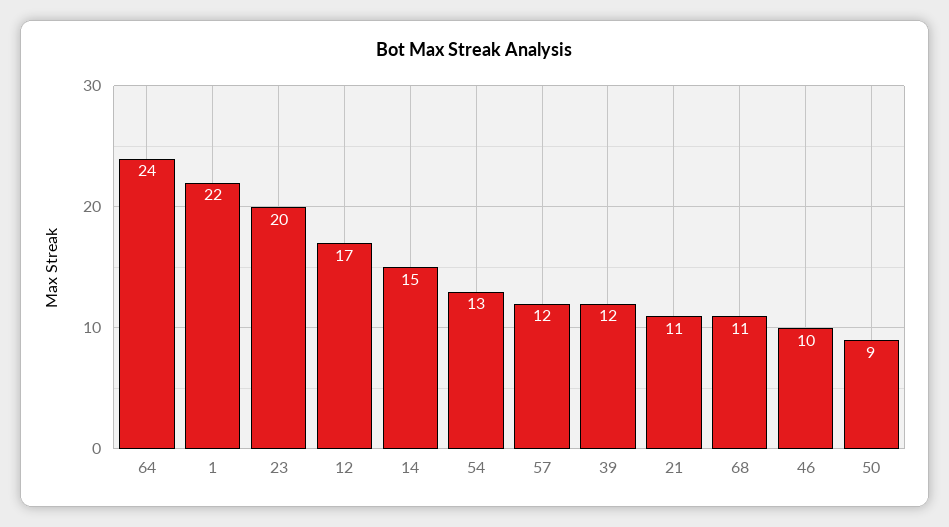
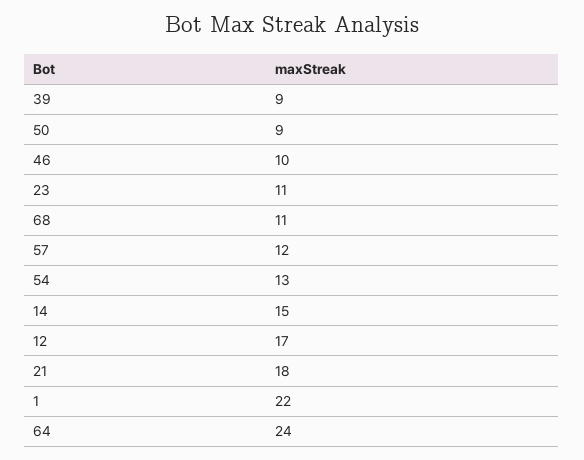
23: 20 -> 11
39: 12 -> 9
21: 11 -> 18

